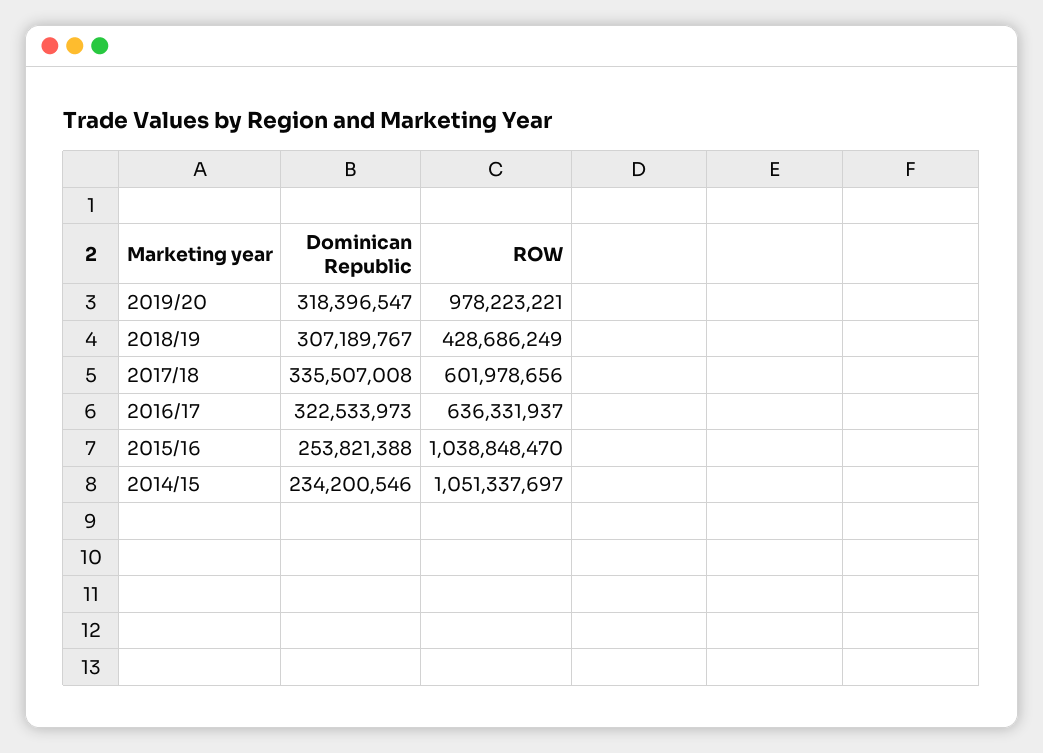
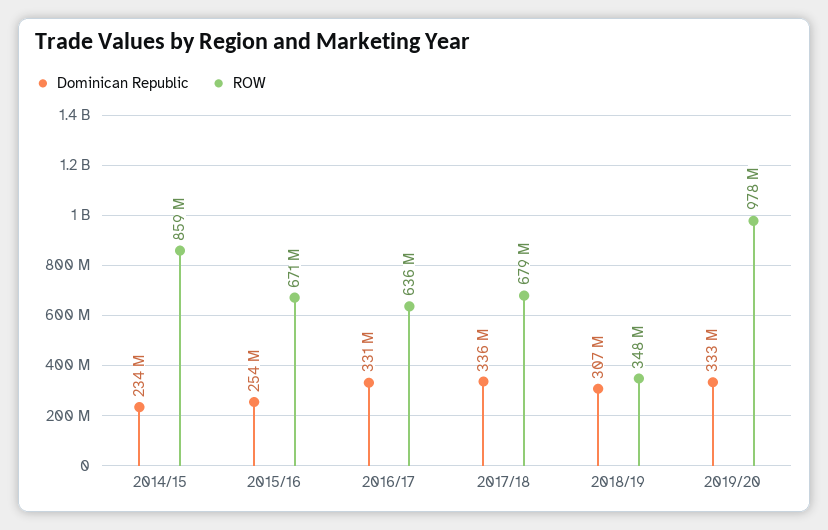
Dominican Republic, 2019/20: 318396547 -> 333000000
ROW, 2018/19: 428686249 -> 348000000
ROW, 2017/18: 601978656 -> 679000000
Dominican Republic, 2016/17: 322533973 -> 331000000
ROW, 2015/16: 1038848470 -> 671000000
ROW, 2014/15: 1051337697 -> 859000000

